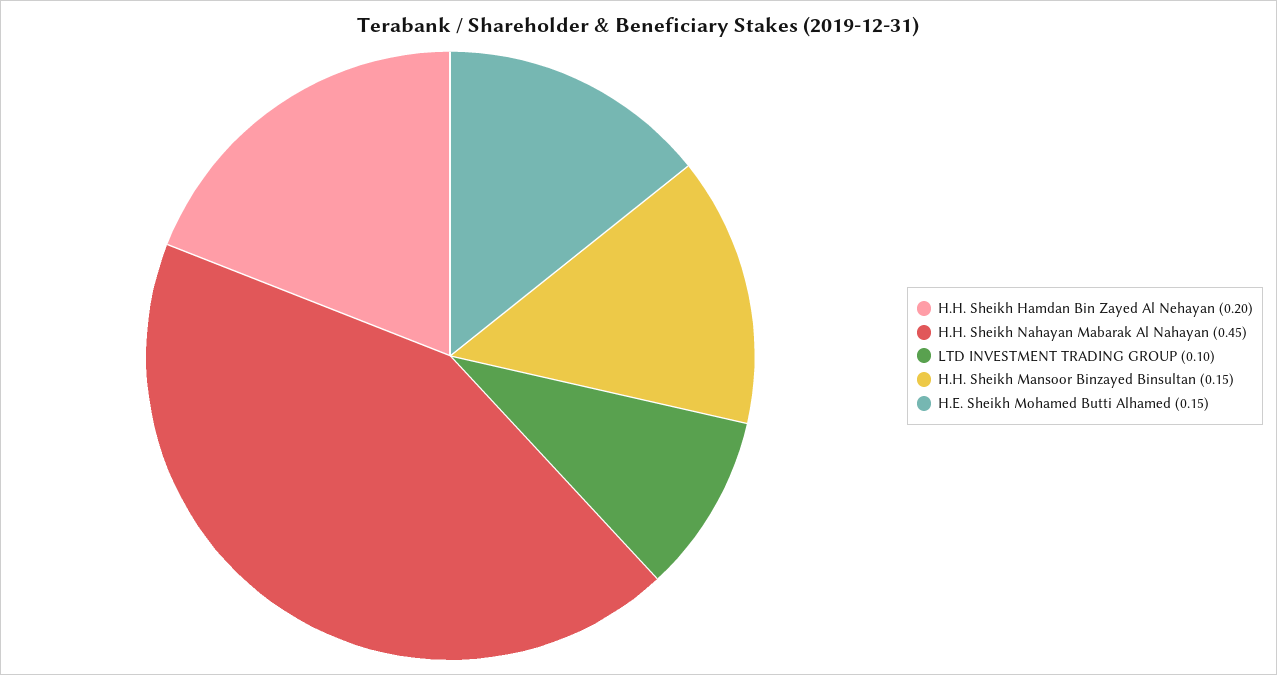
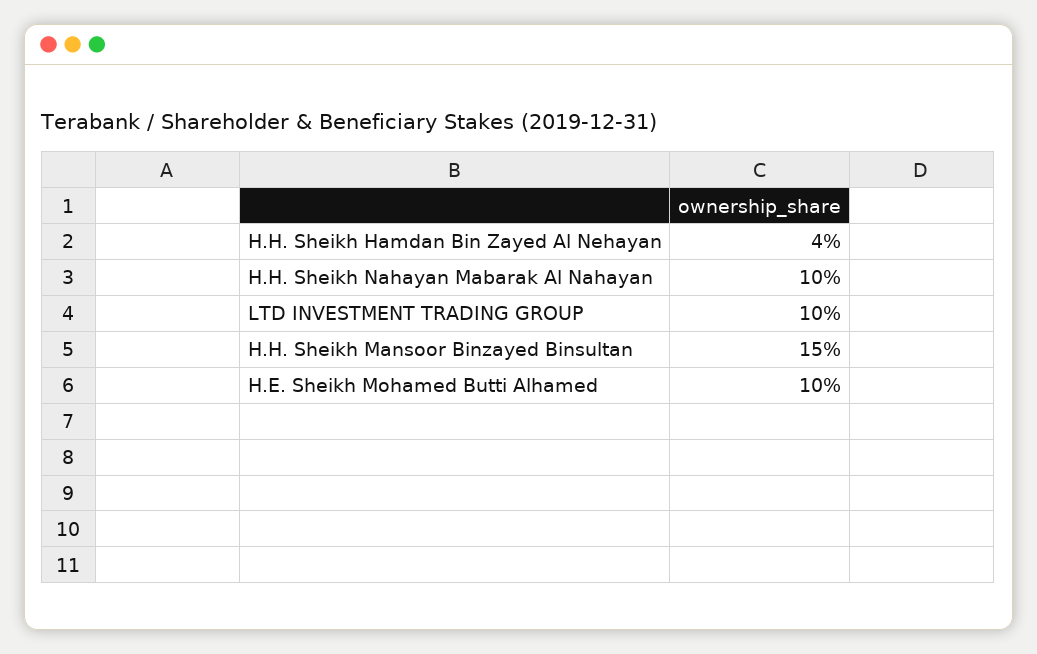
H.H. Sheikh Hamdan Bin Zayed Al Nehayan: 0.2 -> 0.04
H.H. Sheikh Nahayan Mabarak Al Nahayan: 0.45 -> 0.1
H.E. Sheikh Mohamed Butti Alhamed: 0.15 -> 0.1

